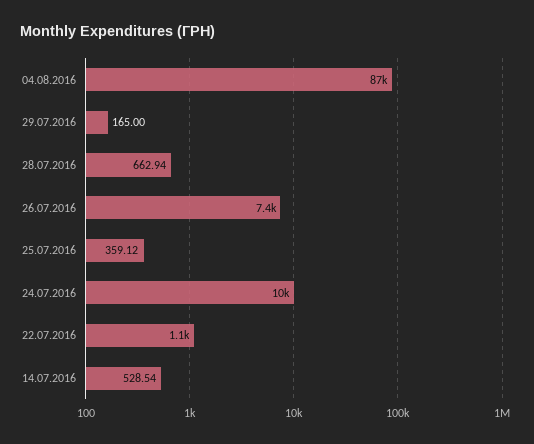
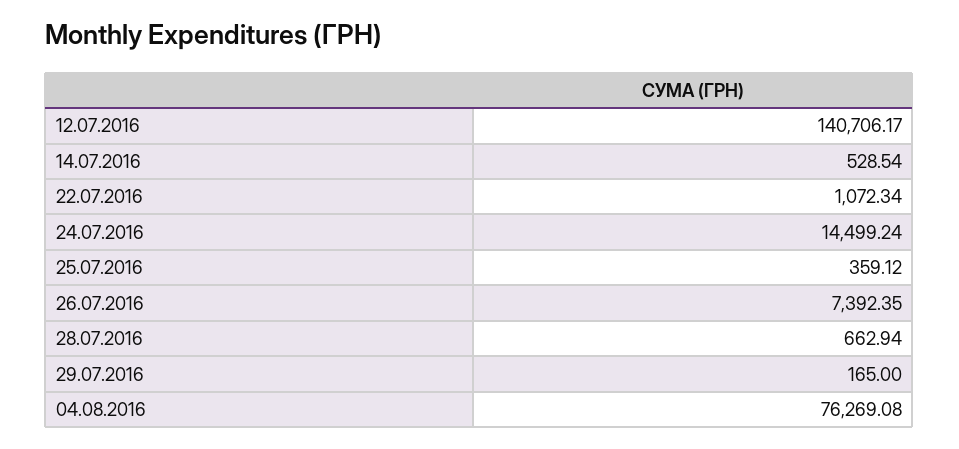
04.08.2016: 87000 -> 76269.08
24.07.2016: 10000 -> 14499.24
12.07.2016: none -> 140706.17

